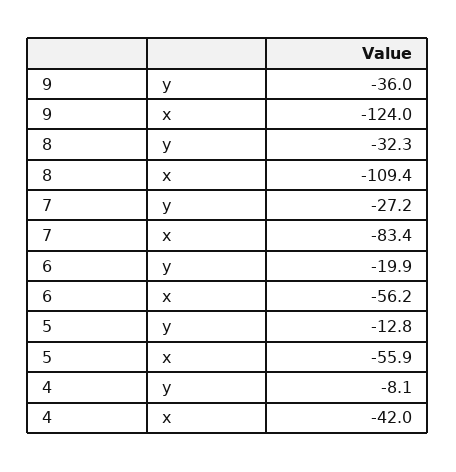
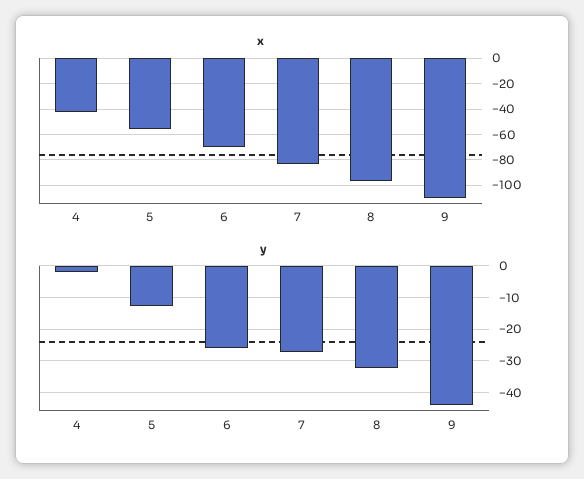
y, 9: -36 -> -44
x, 9: -124 -> -110
x, 8: -109.4 -> -95
y, 6: -19.9 -> -26
x, 6: -56.2 -> -70
y, 4: -8.1 -> -2

